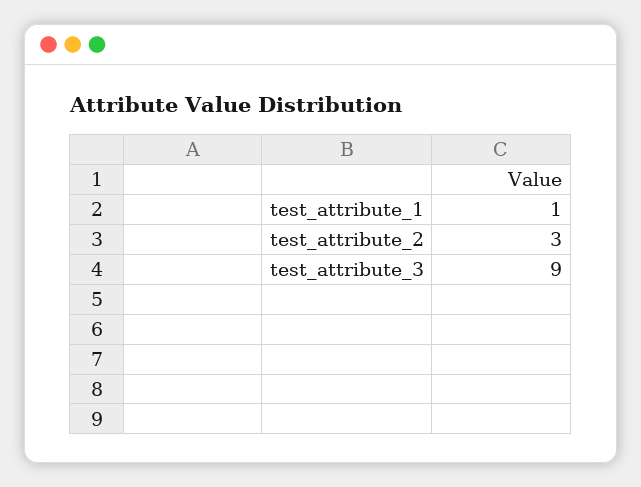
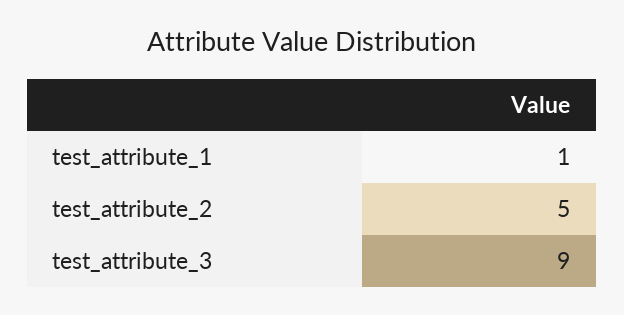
test_attribute_2: 3 -> 5

